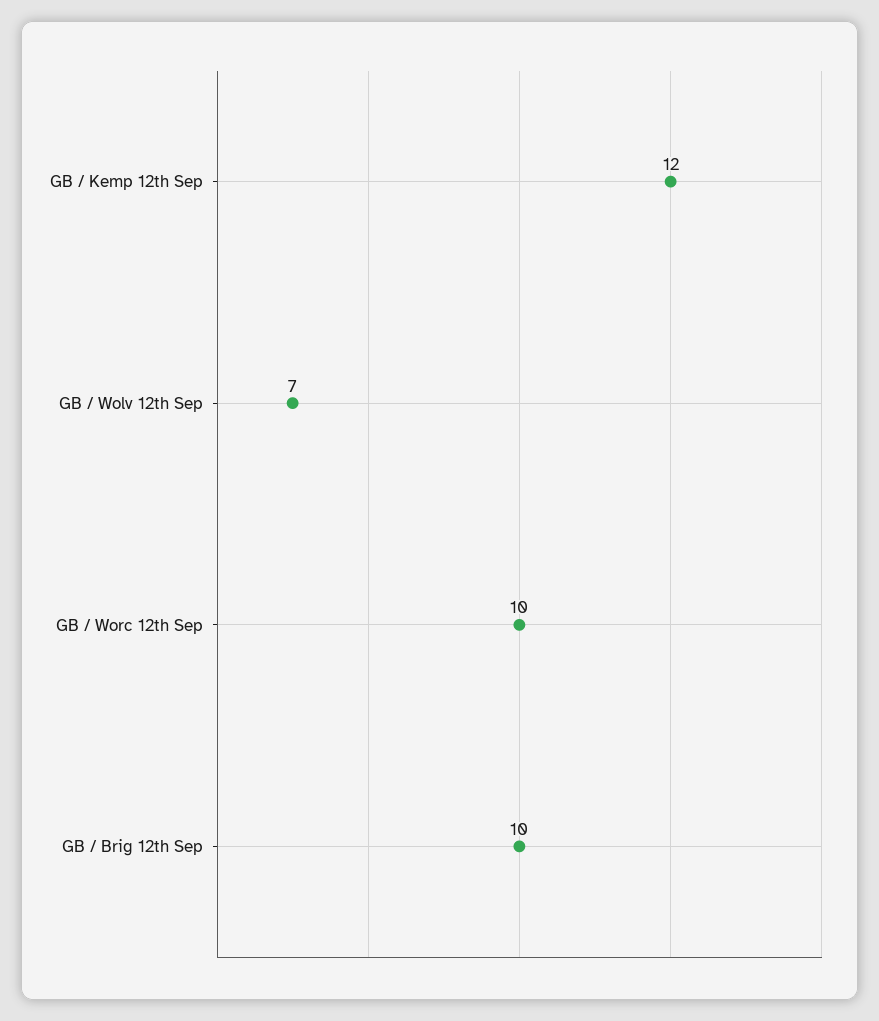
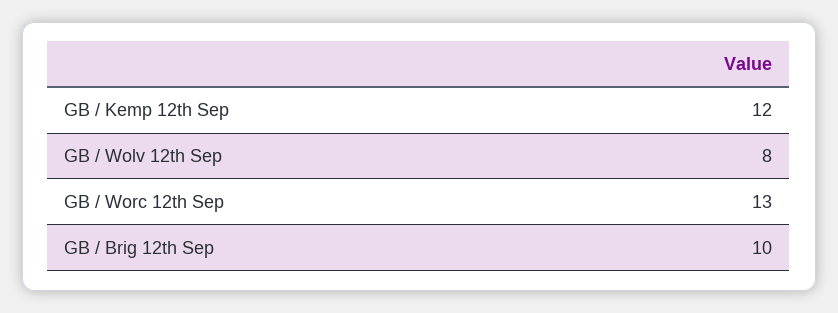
GB / Wolv 12th Sep: 7 -> 8
GB / Worc 12th Sep: 10 -> 13

